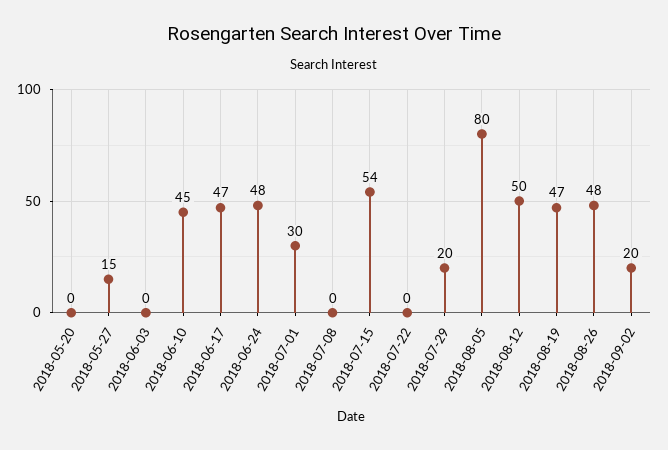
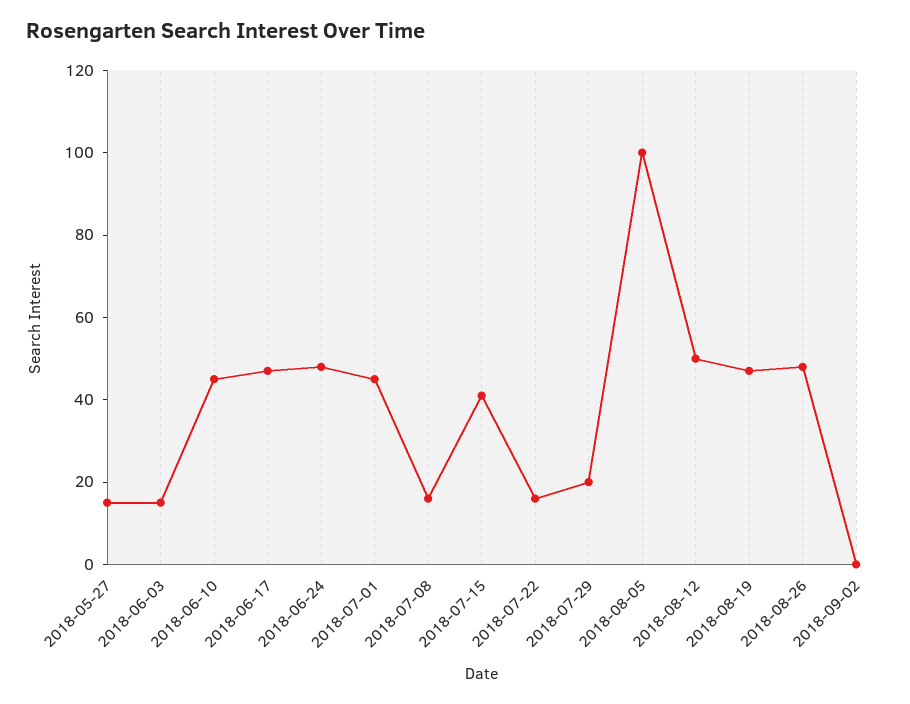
2018-05-20: 0 -> none
2018-06-03: 0 -> 15
2018-07-01: 30 -> 45
2018-07-08: 0 -> 15
2018-07-15: 54 -> 40
2018-07-22: 0 -> 15
2018-08-05: 80 -> 100
2018-09-02: 20 -> 0

